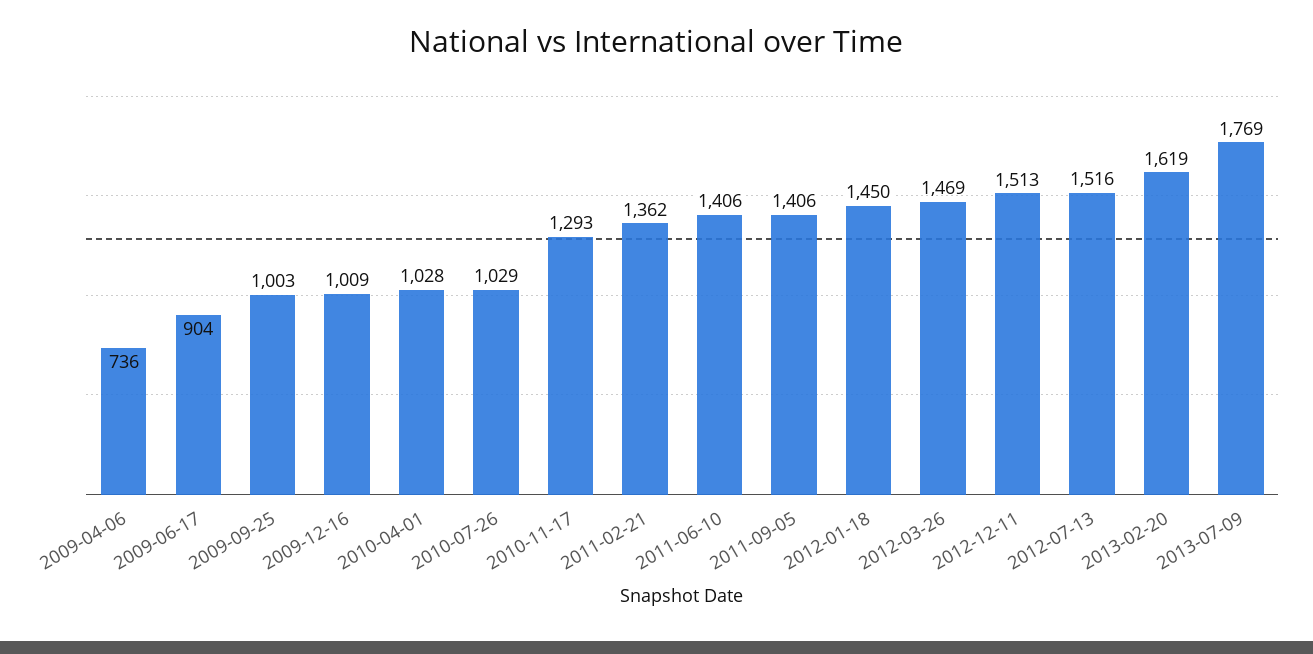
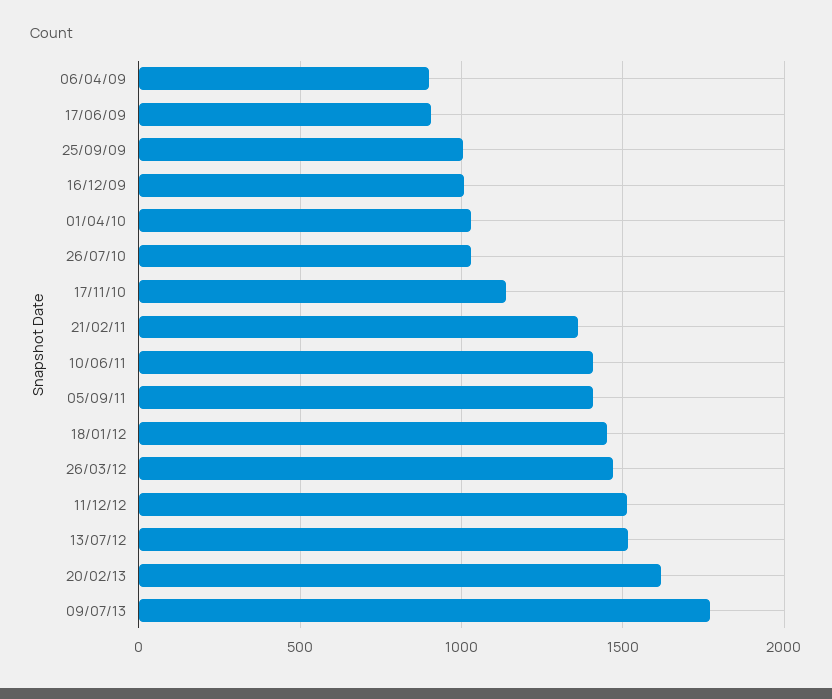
2009-04-06: 736 -> 900
2010-11-17: 1293 -> 1150

